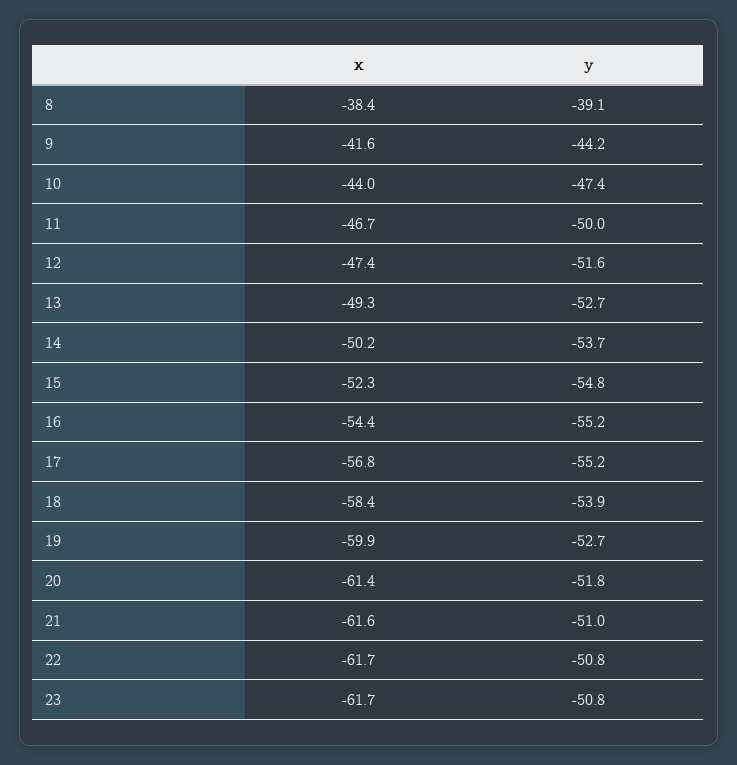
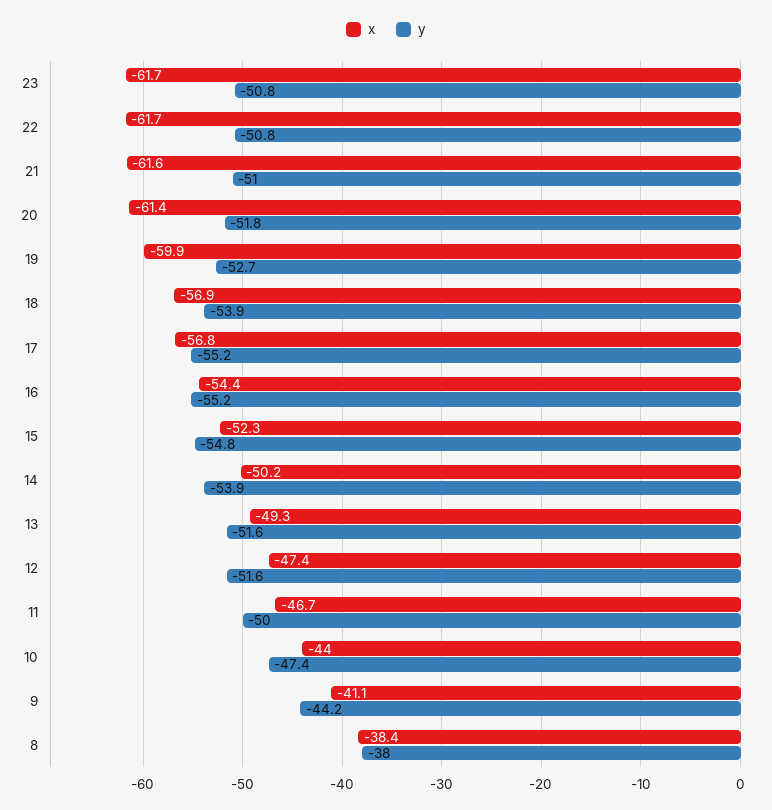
y, 8: -39.1 -> -38
x, 9: -41.6 -> -41.1
y, 13: -52.7 -> -51.6
y, 14: -53.7 -> -53.9
x, 18: -58.4 -> -56.9

